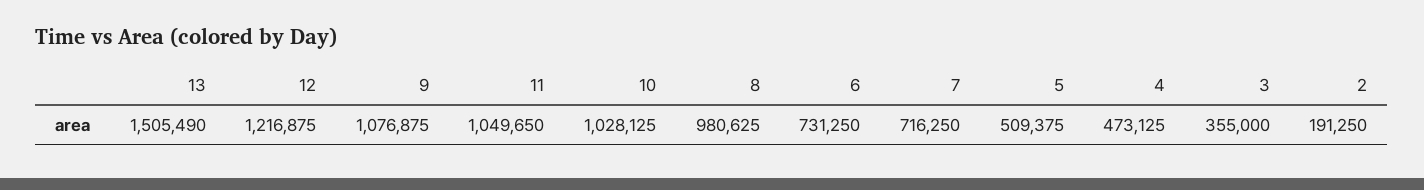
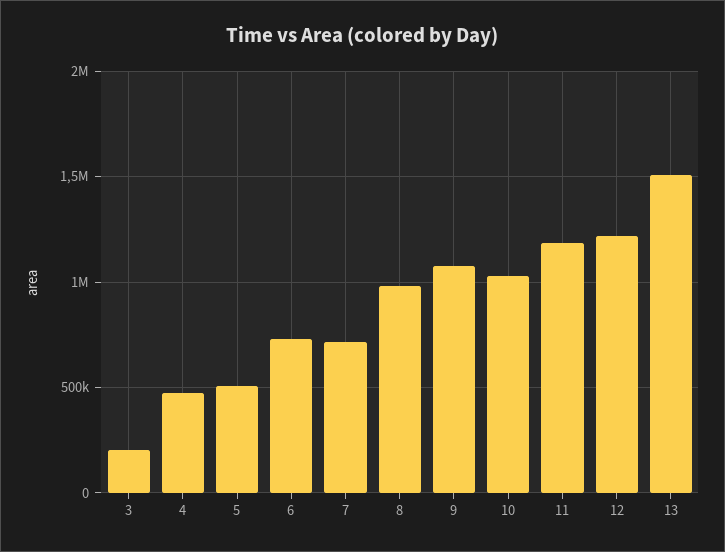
11: 1049650 -> 1200000
3: 355000 -> 200000
2: 191250 -> none

